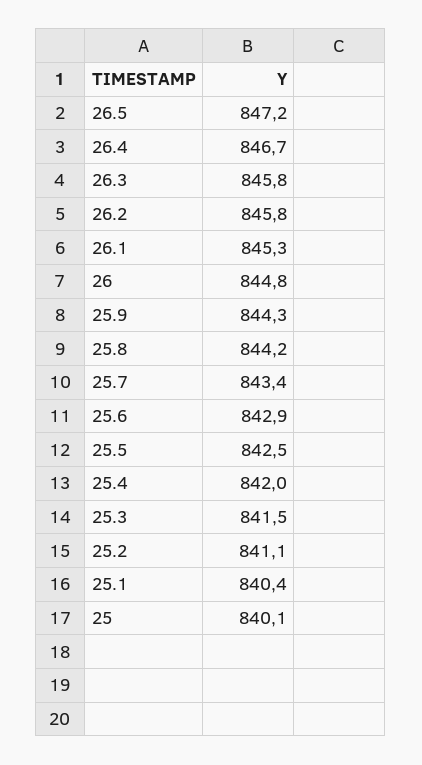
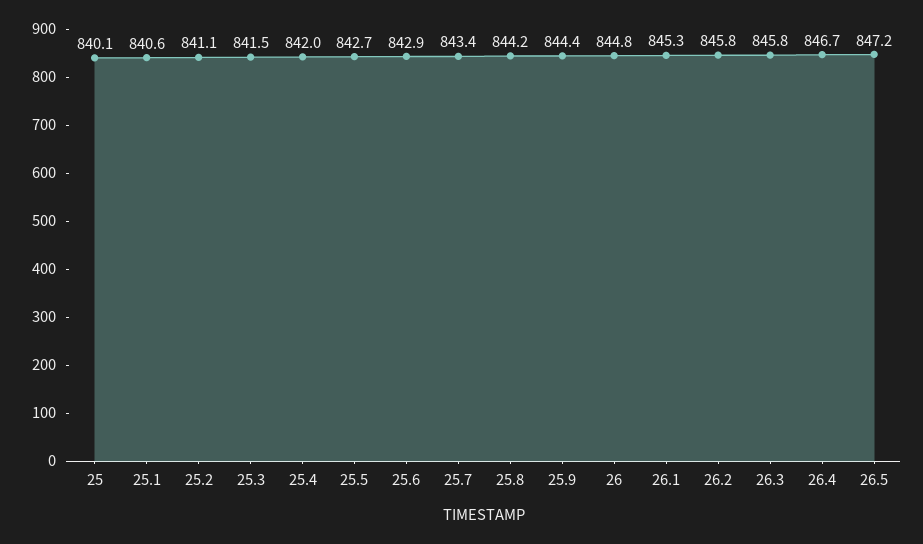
25.9: 844.3 -> 844.4
25.5: 842.5 -> 842.7
25.1: 840.4 -> 840.6

